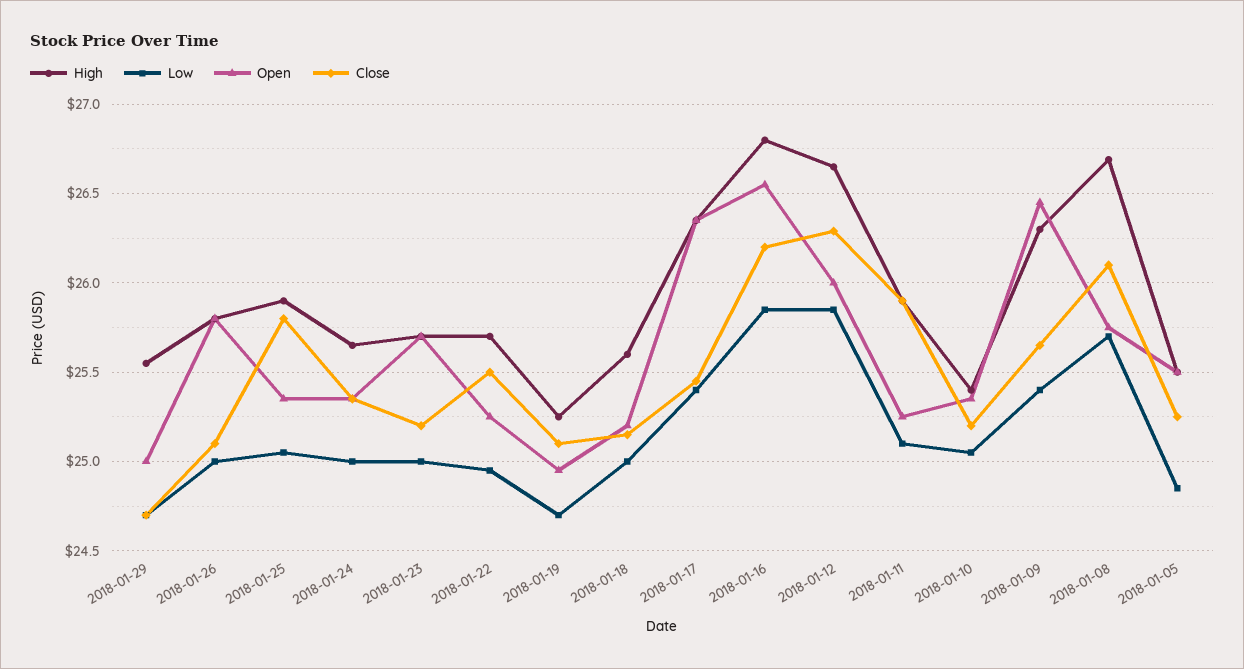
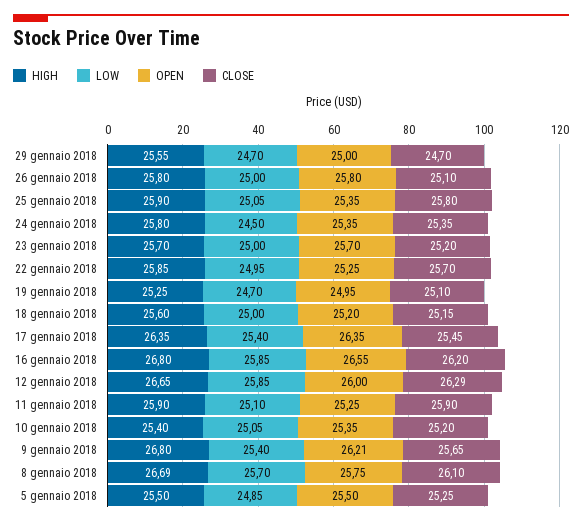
High, 2018-01-24: 25.65 -> 25.8
Low, 2018-01-24: 25 -> 24.5
High, 2018-01-22: 25.7 -> 25.85
Close, 2018-01-22: 25.5 -> 25.7
High, 2018-01-09: 26.3 -> 26.8
Open, 2018-01-09: 26.45 -> 26.21

